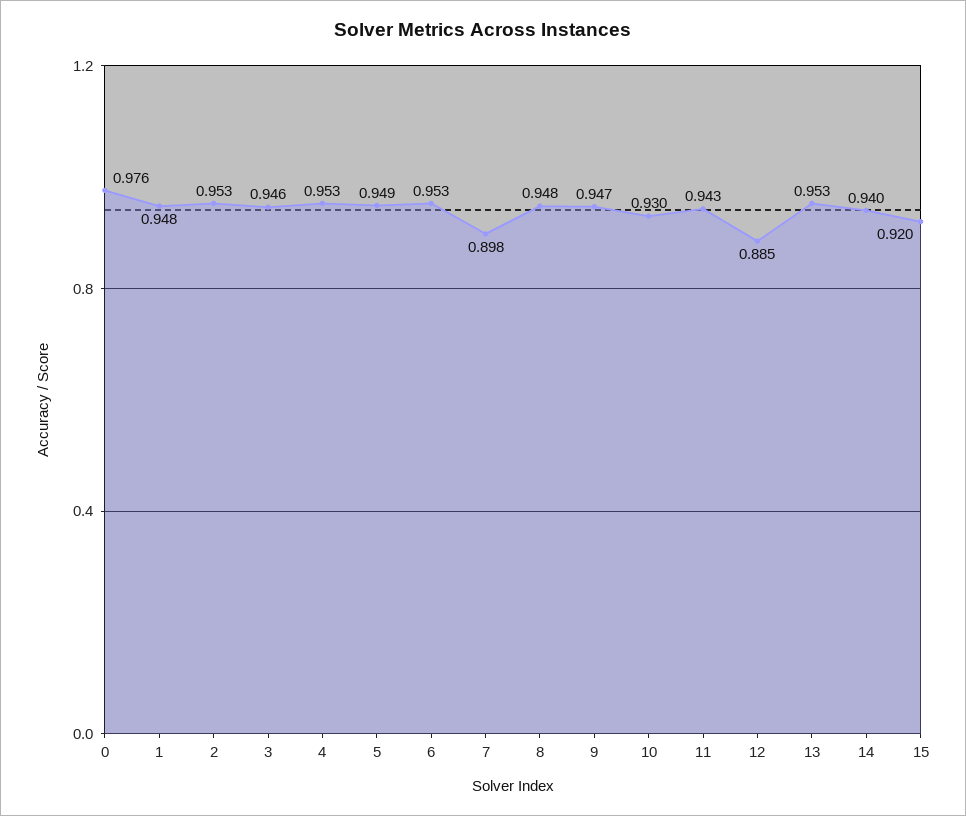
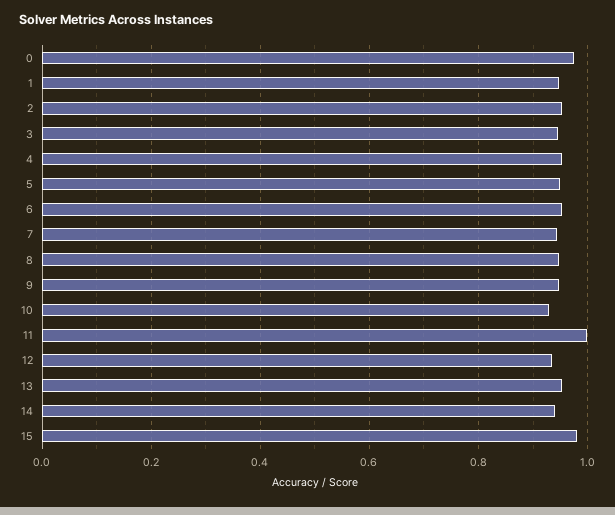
7: 0.898 -> 0.94
11: 0.943 -> 1
12: 0.885 -> 0.94
15: 0.92 -> 0.98

